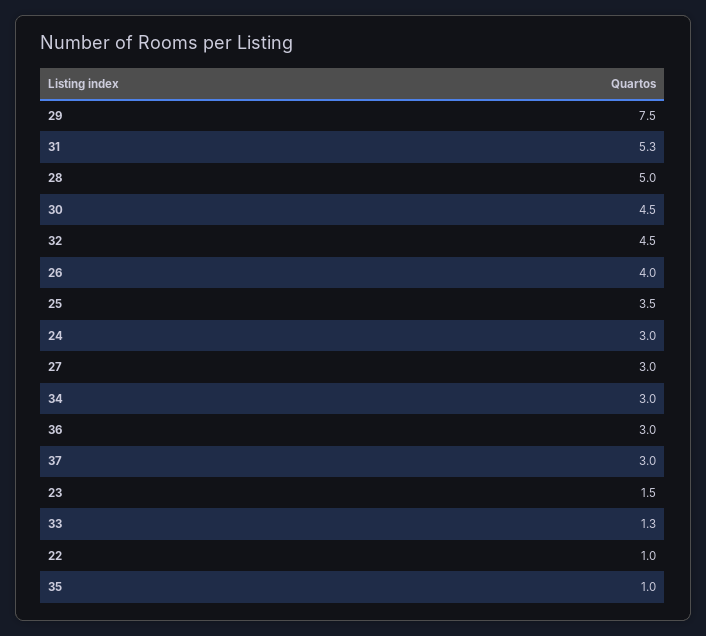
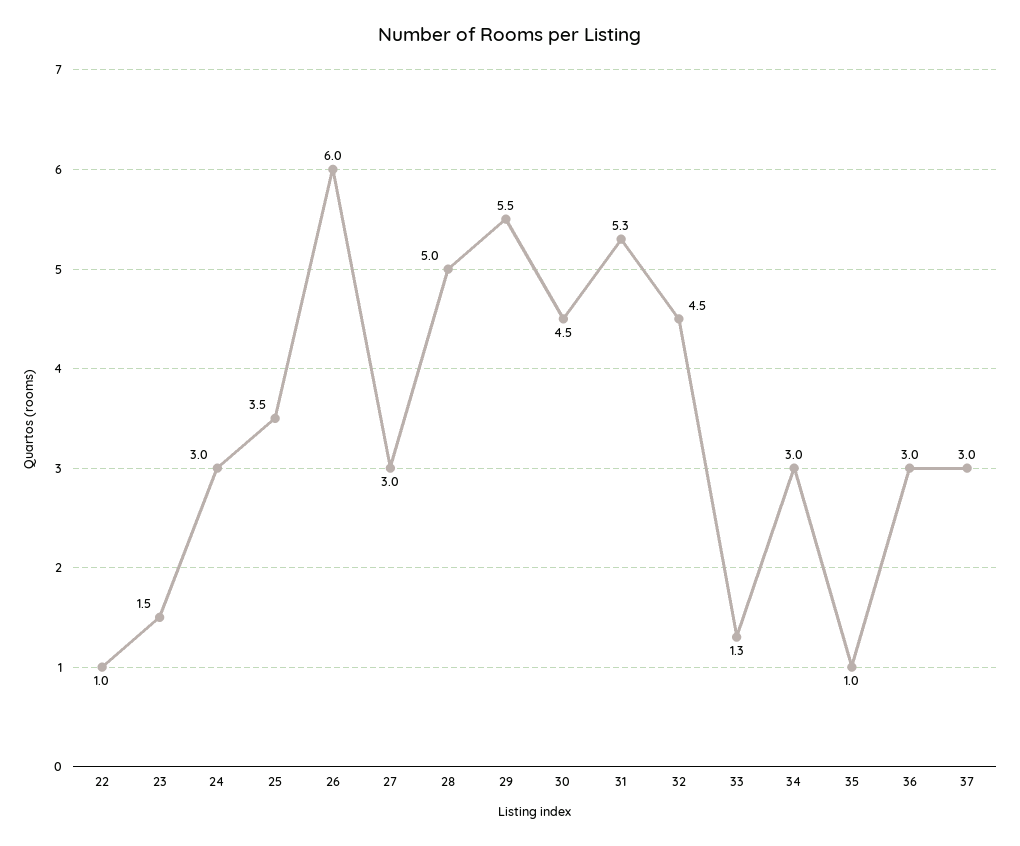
29: 7.5 -> 5.5
26: 4 -> 6

